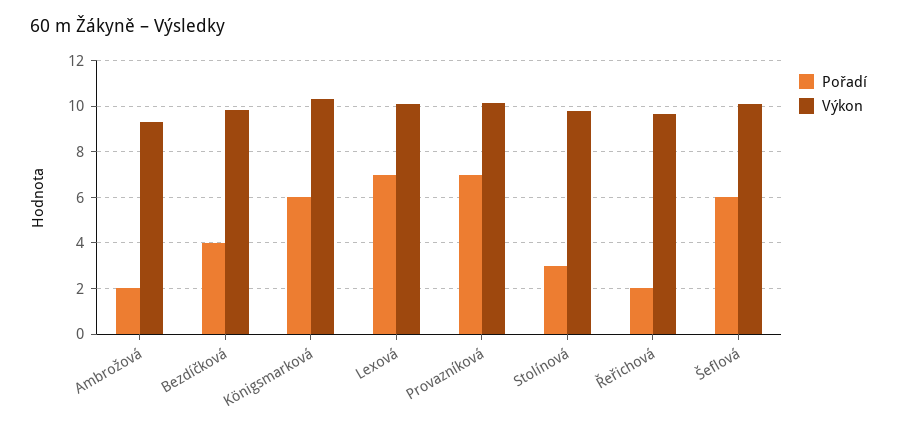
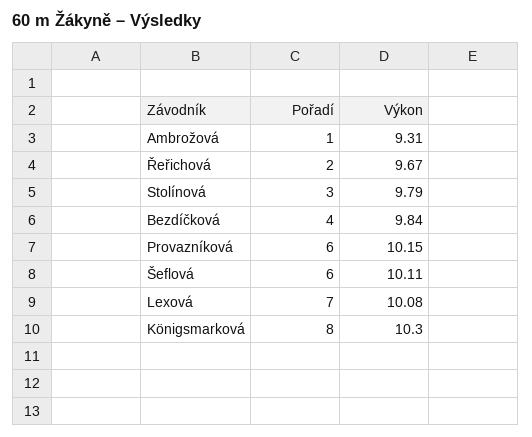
Pořadí, Ambrožová: 2 -> 1
Pořadí, Königsmarková: 6 -> 8
Pořadí, Provazníková: 7 -> 6

